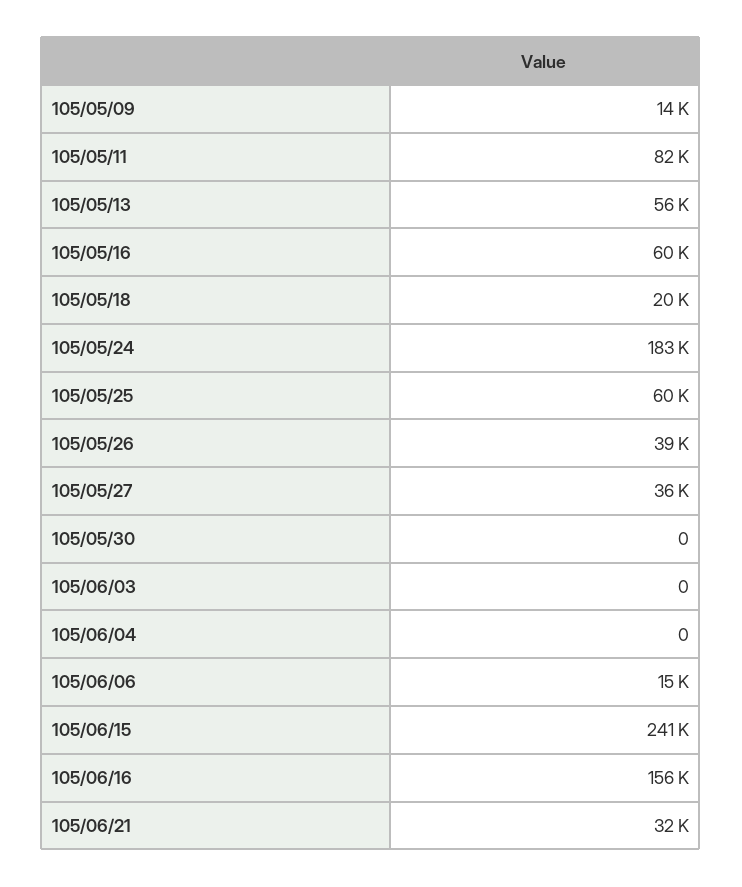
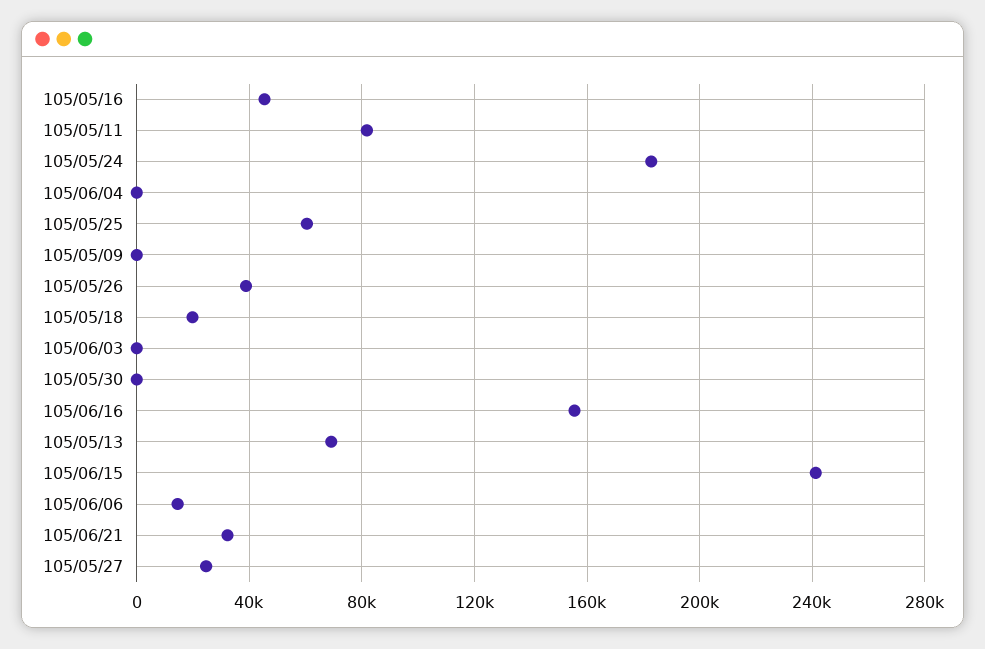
105/05/09: 14000 -> 0
105/05/13: 56000 -> 70000
105/05/16: 60000 -> 45000
105/05/27: 36000 -> 25000

